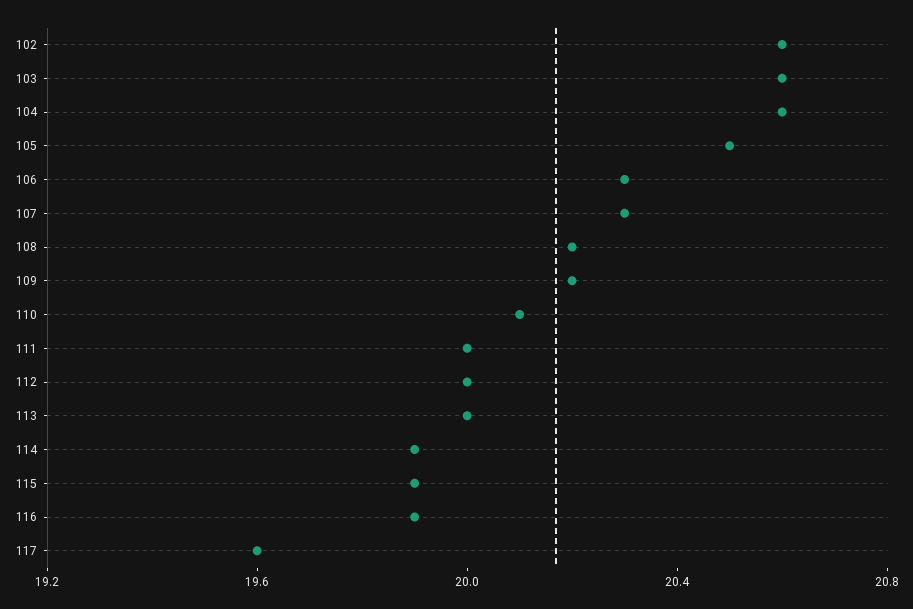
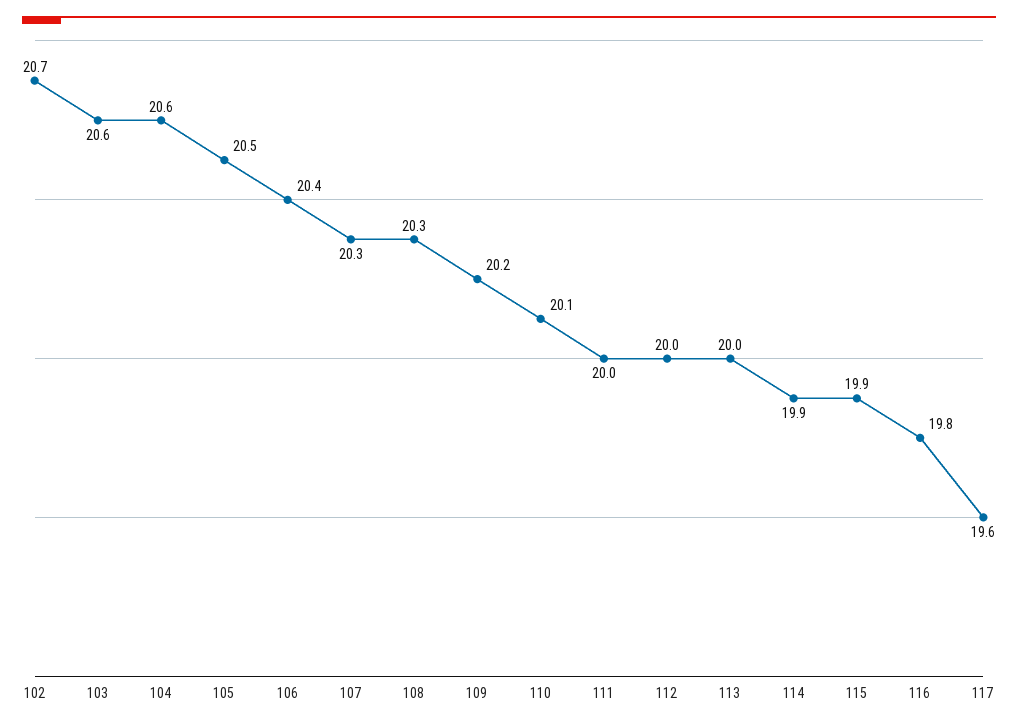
102: 20.6 -> 20.7
106: 20.3 -> 20.4
108: 20.2 -> 20.3
116: 19.9 -> 19.8

